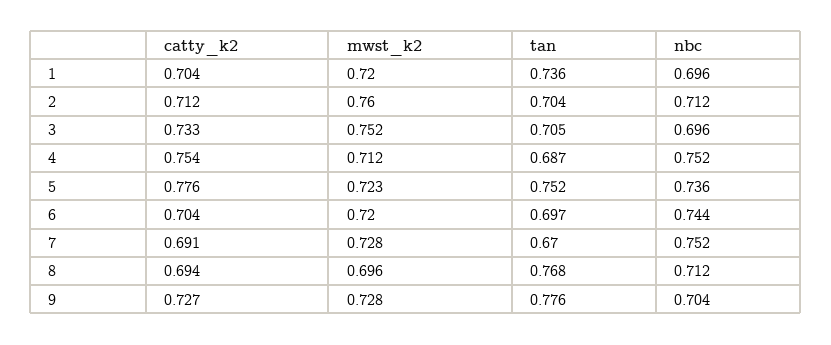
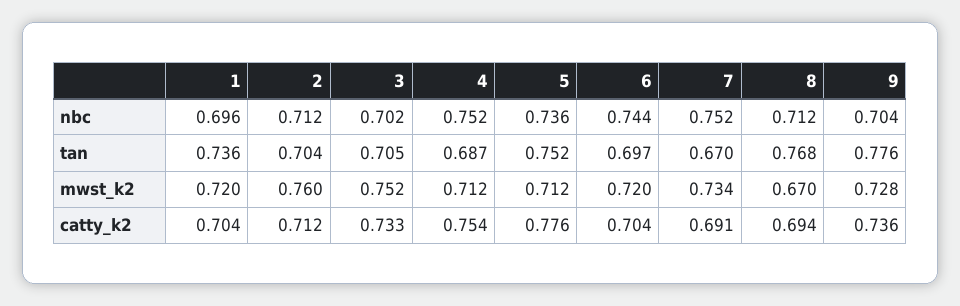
nbc, 3: 0.696 -> 0.702
mwst_k2, 5: 0.723 -> 0.712
mwst_k2, 7: 0.728 -> 0.734
mwst_k2, 8: 0.696 -> 0.67
catty_k2, 9: 0.727 -> 0.736

